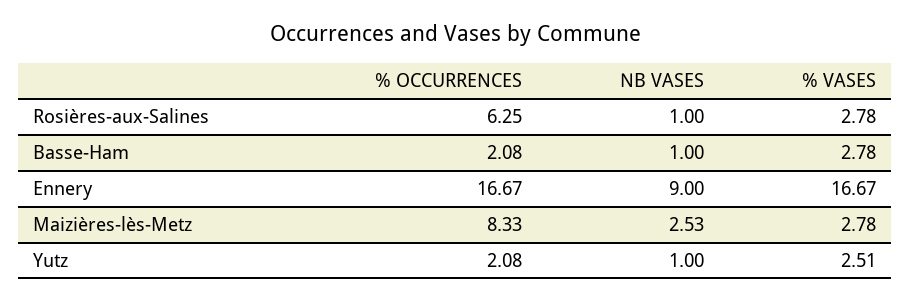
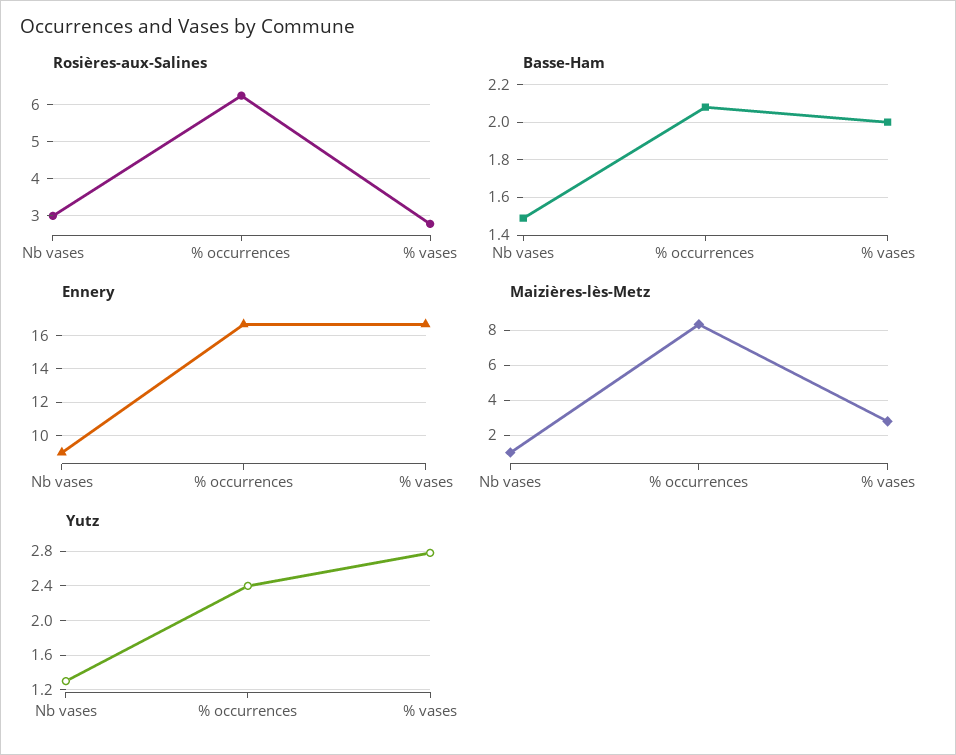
Rosières-aux-Salines, NB VASES: 1 -> 3
Basse-Ham, NB VASES: 1 -> 1.5
Basse-Ham, % VASES: 2.78 -> 2
Maizières-lès-Metz, NB VASES: 2.53 -> 1
Yutz, % OCCURRENCES: 2.08 -> 2.4
Yutz, NB VASES: 1 -> 1.3
Yutz, % VASES: 2.51 -> 2.8

